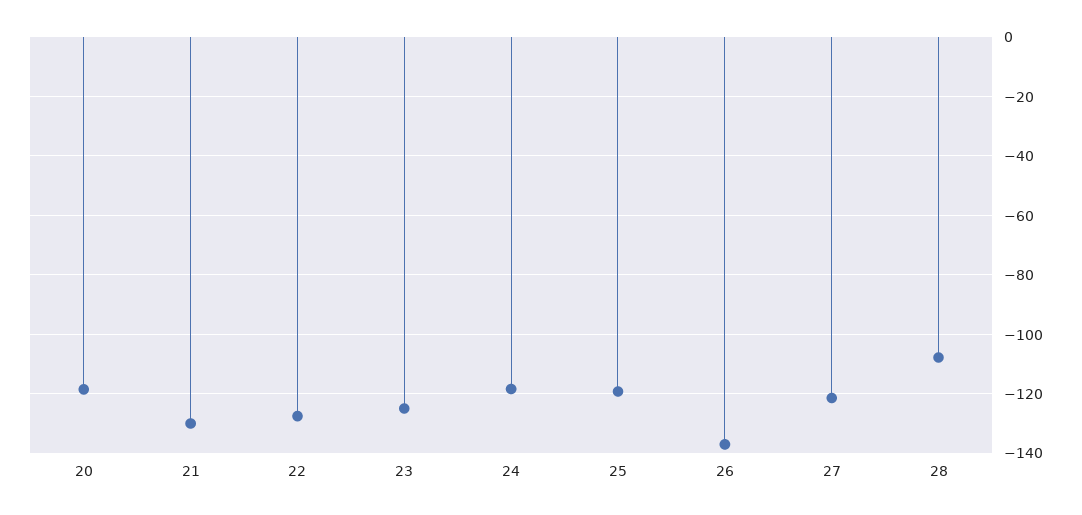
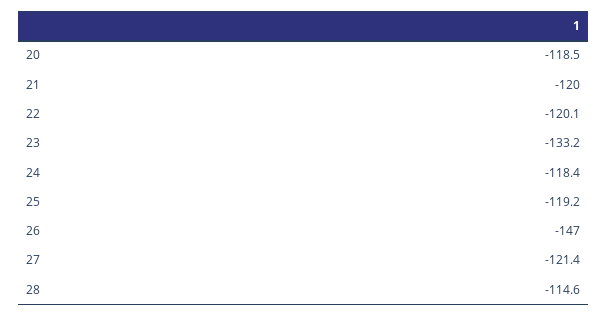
21: -130 -> -120
22: -127.5 -> -120.1
23: -125 -> -133.2
26: -137.5 -> -147
28: -107.5 -> -114.6

